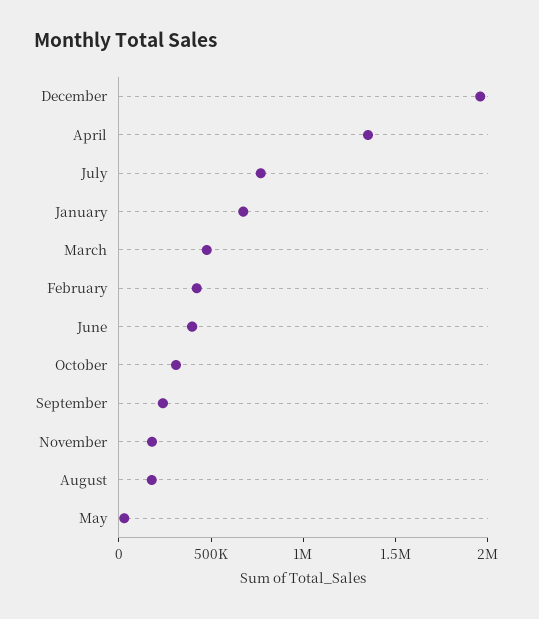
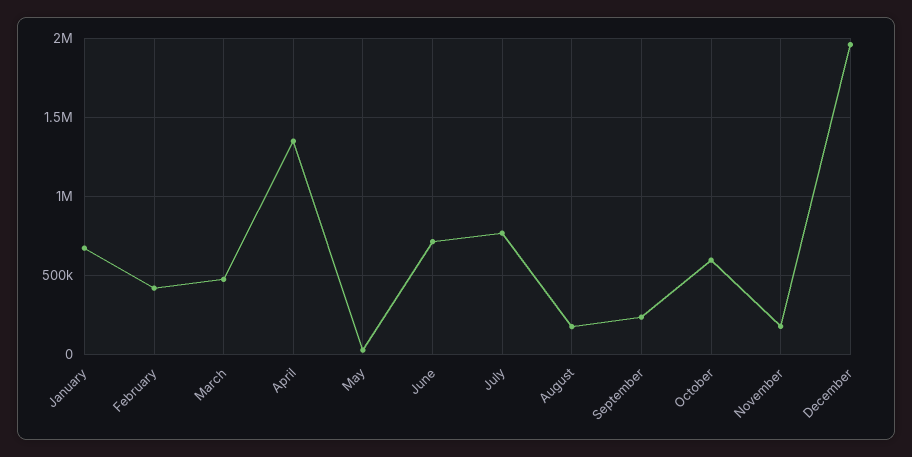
June: 400000 -> 700000
October: 300000 -> 600000

